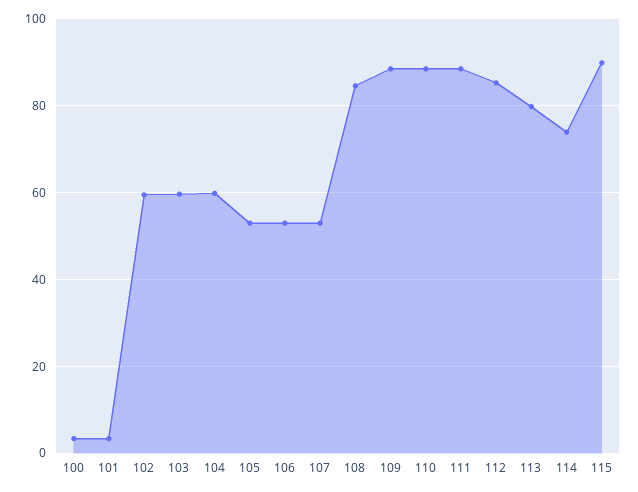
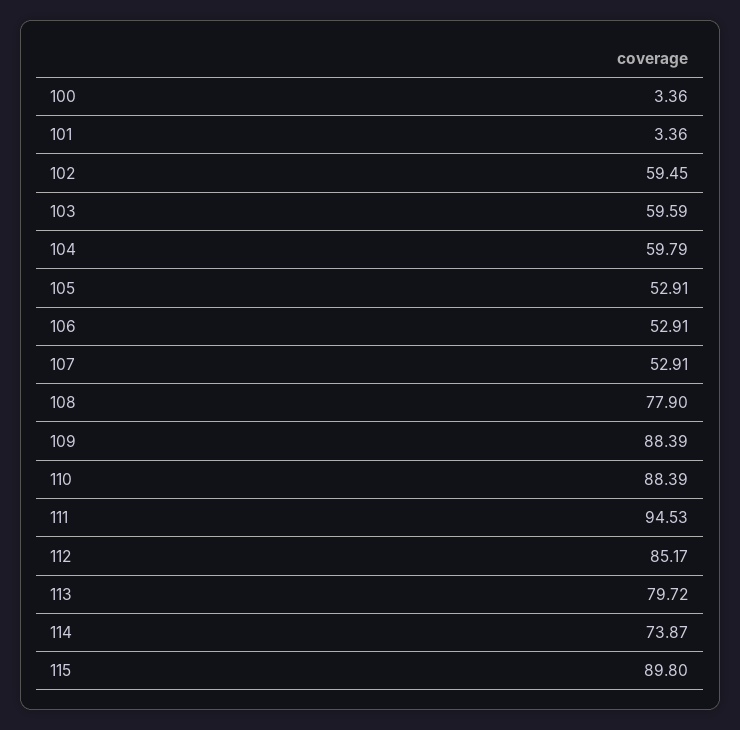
108: 84 -> 77.9
111: 88 -> 94.53

